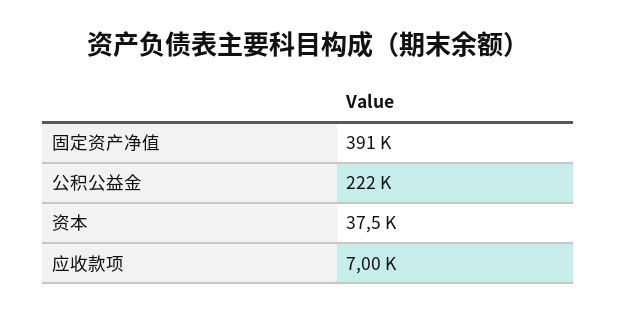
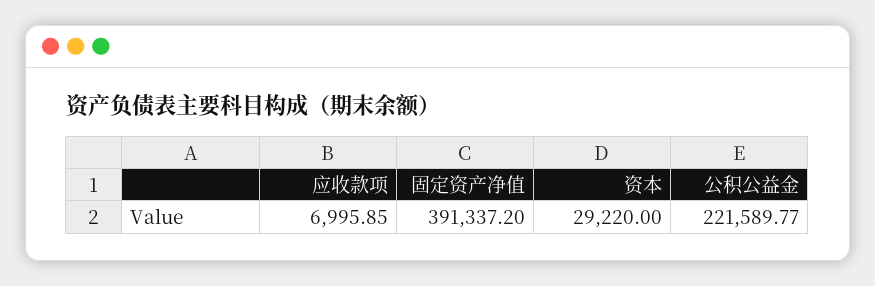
资本: 37500 -> 29220

